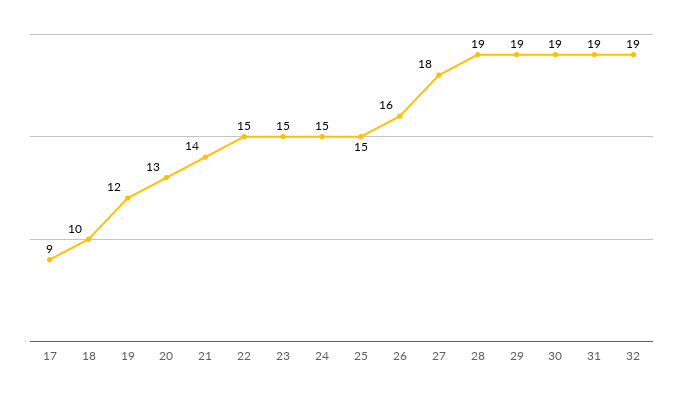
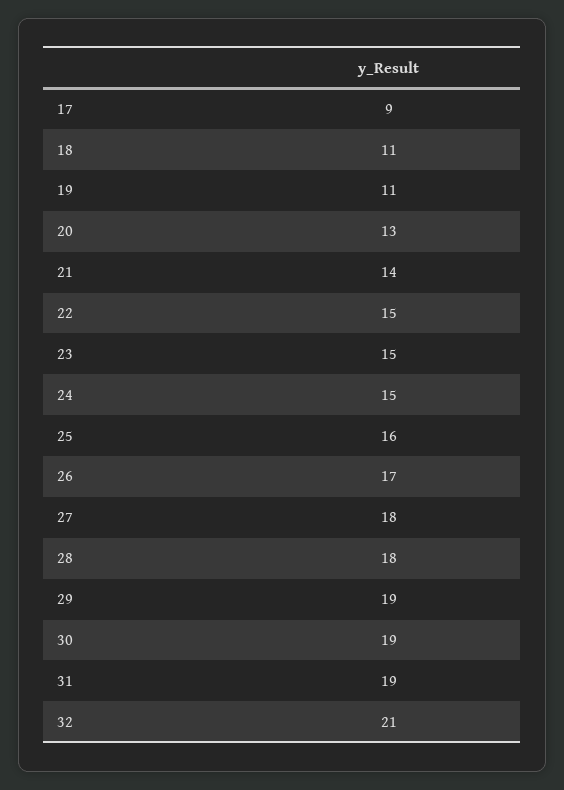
18: 10 -> 11
19: 12 -> 11
25: 15 -> 16
26: 16 -> 17
28: 19 -> 18
32: 19 -> 21

